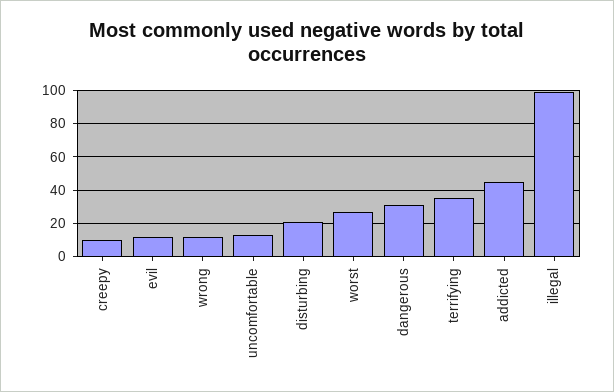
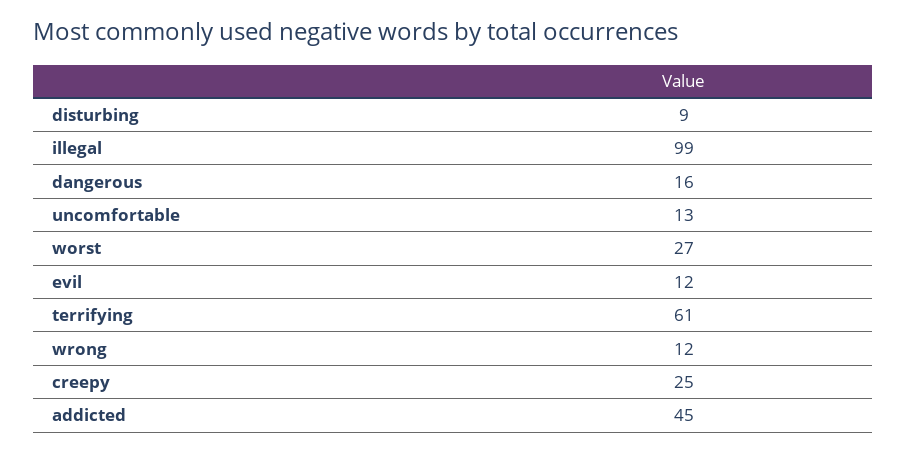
creepy: 10 -> 25
disturbing: 20 -> 9
dangerous: 30 -> 16
terrifying: 35 -> 61

